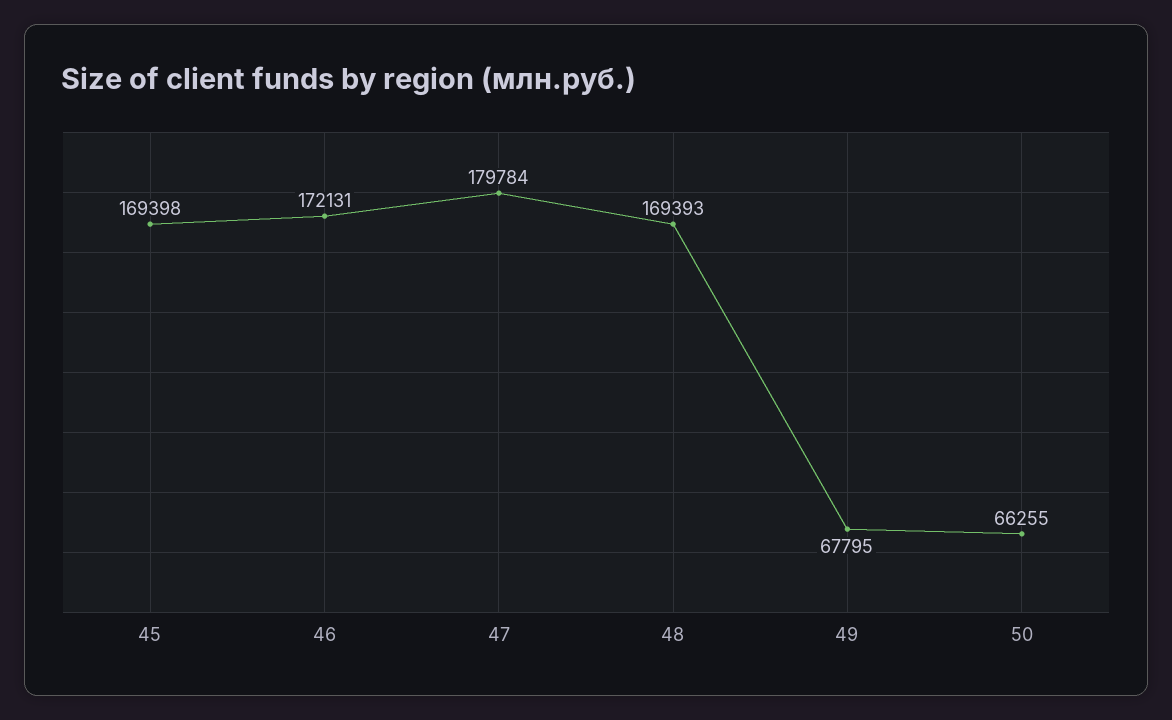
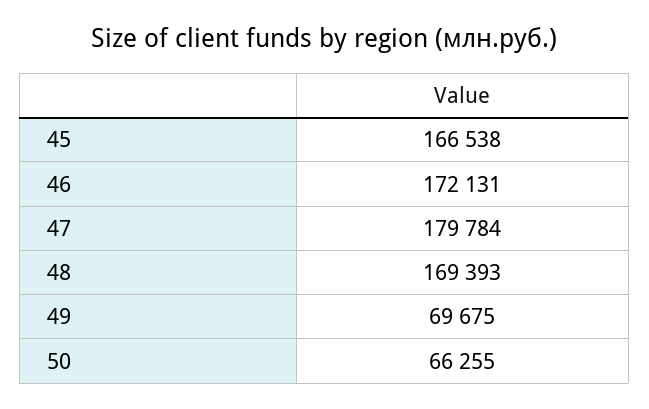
45: 169398 -> 166538
49: 67795 -> 69675

